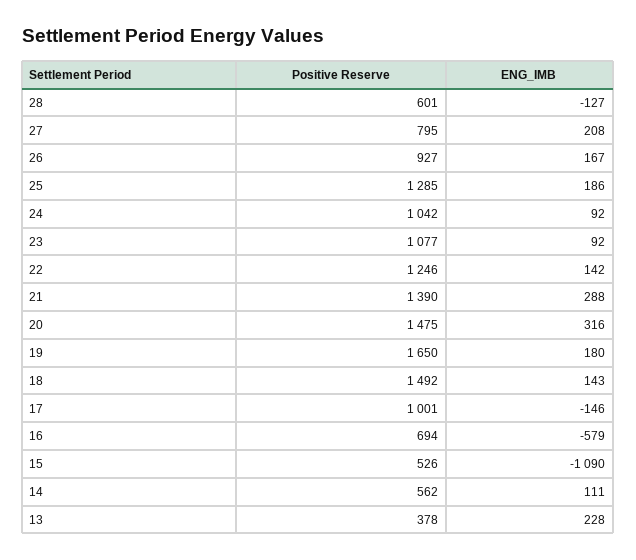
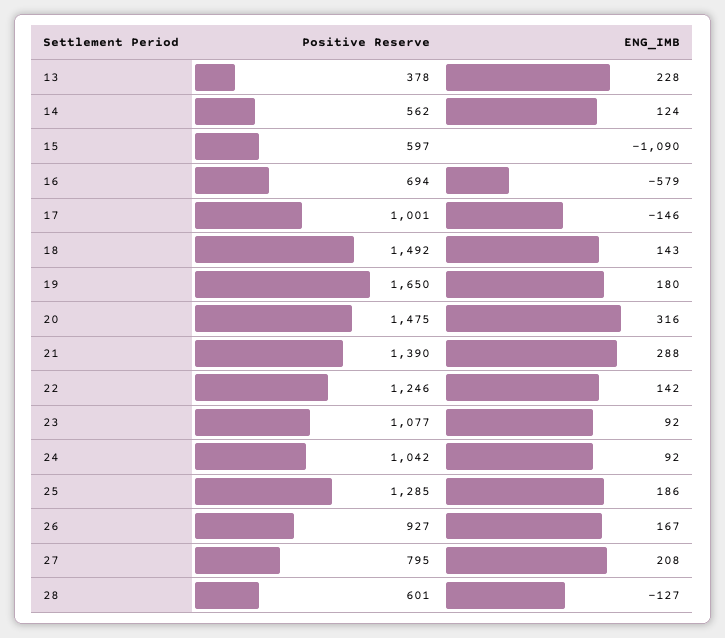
Positive Reserve, 15: 526 -> 597
ENG_IMB, 14: 111 -> 124

